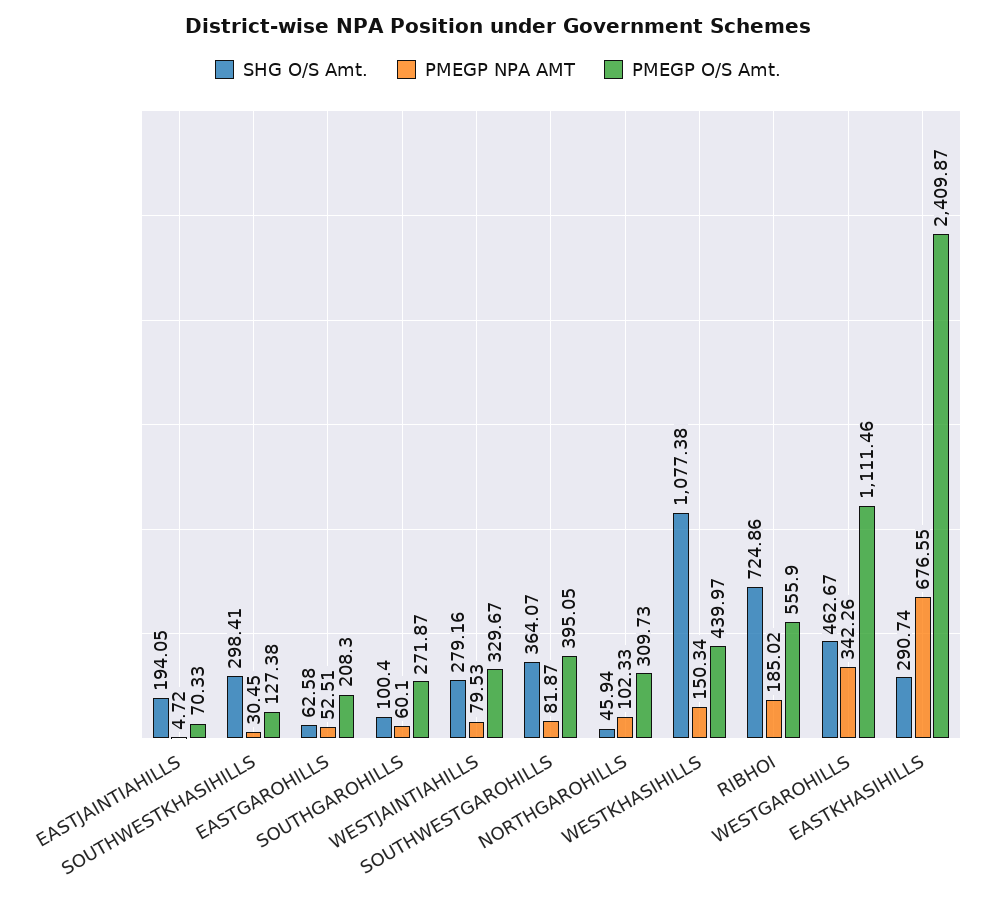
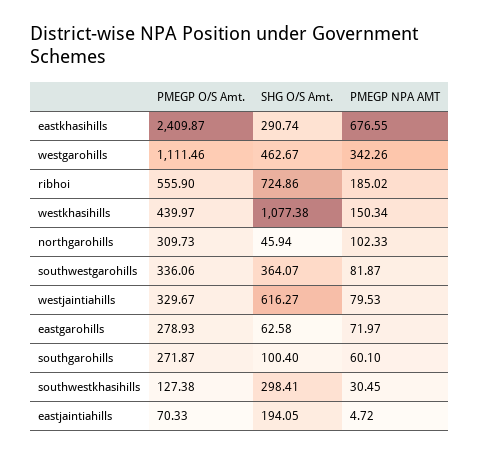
PMEGP NPA AMT, EASTGAROHILLS: 52.51 -> 71.97
PMEGP O/S Amt., EASTGAROHILLS: 208.3 -> 278.93
SHG O/S Amt., WESTJAINTIAHILLS: 279.16 -> 616.27
PMEGP O/S Amt., SOUTHWESTGAROHILLS: 395.05 -> 336.06

